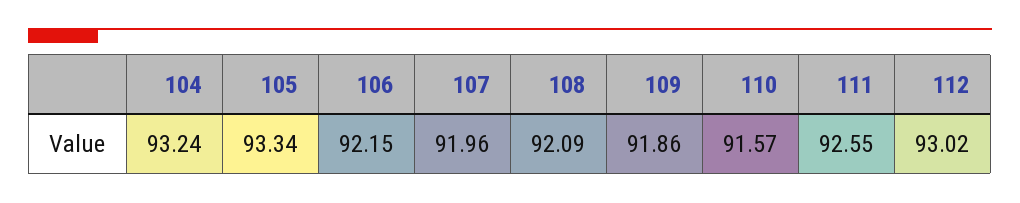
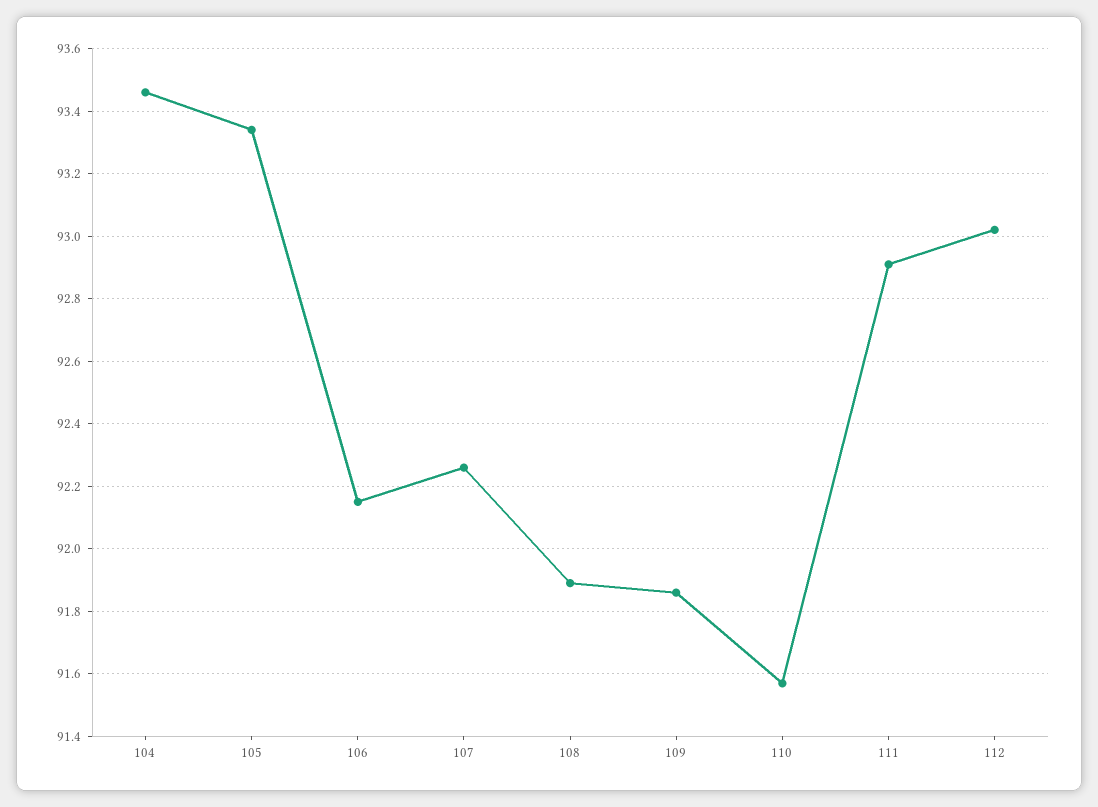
104: 93.24 -> 93.45
107: 91.96 -> 92.25
108: 92.09 -> 91.9
111: 92.55 -> 92.9

